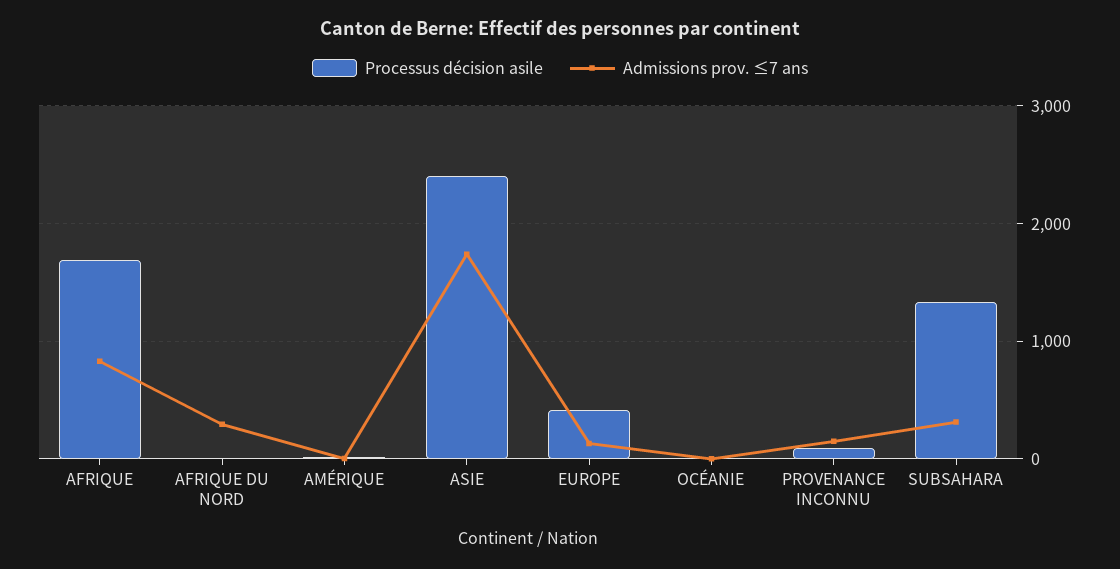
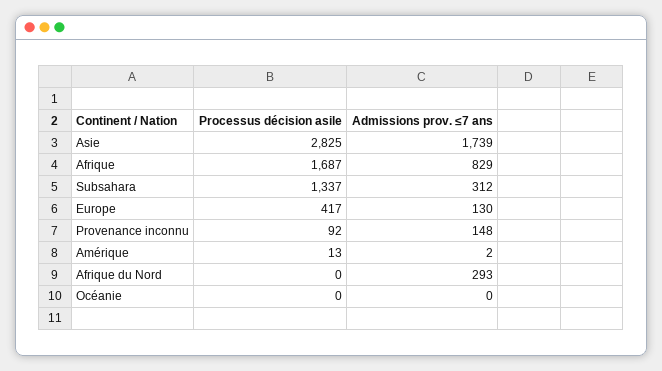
Processus décision asile, ASIE: 2400 -> 2825

